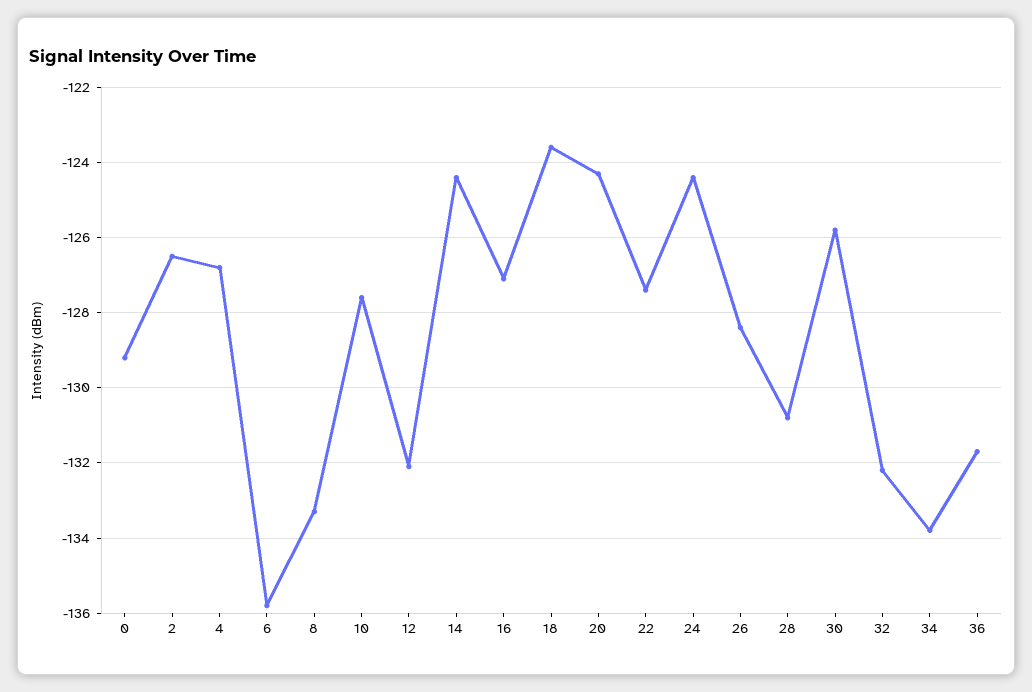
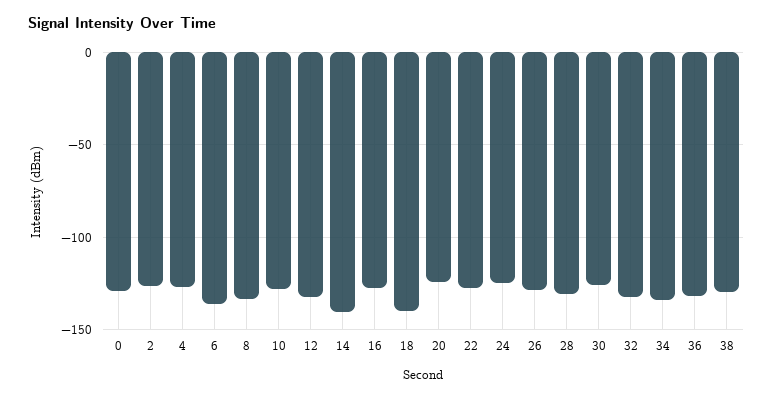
14: -124.5 -> -140
18: -123.5 -> -140
38: none -> -130

